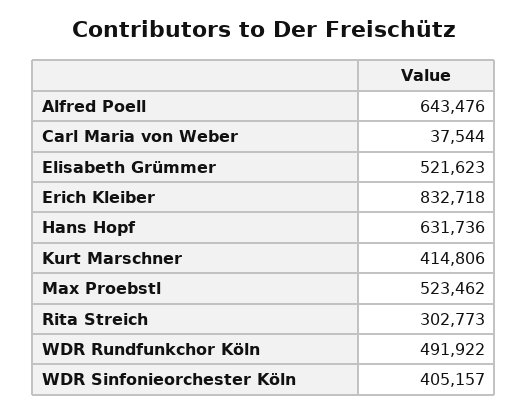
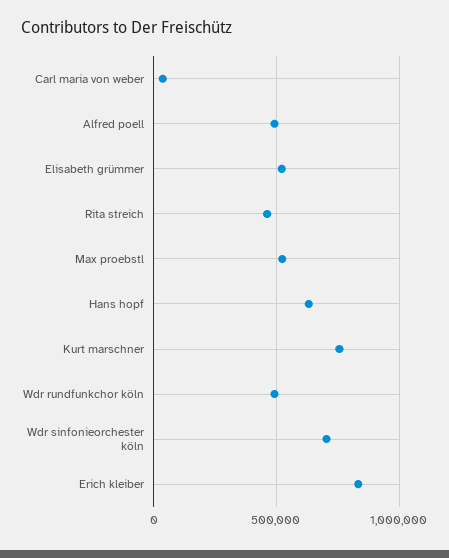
Alfred Poell: 643476 -> 500000
Kurt Marschner: 414806 -> 750000
Rita Streich: 302773 -> 450000
WDR Sinfonieorchester Köln: 405157 -> 700000

